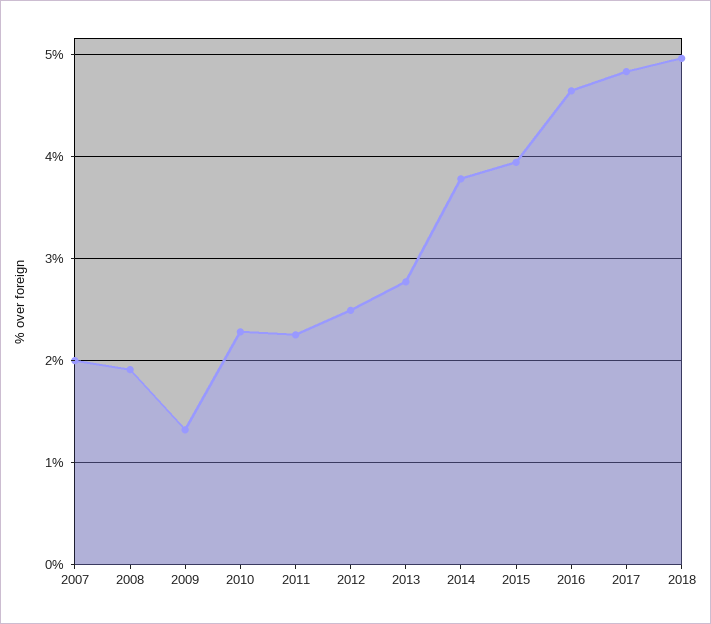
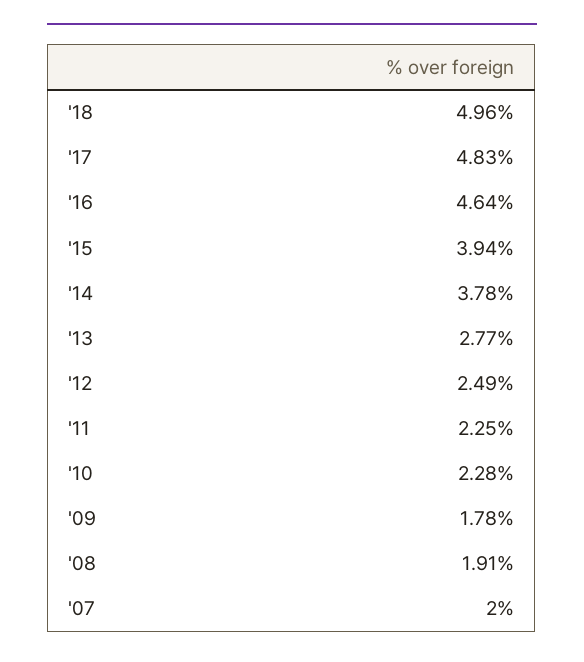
2009: 1.3 -> 1.78

